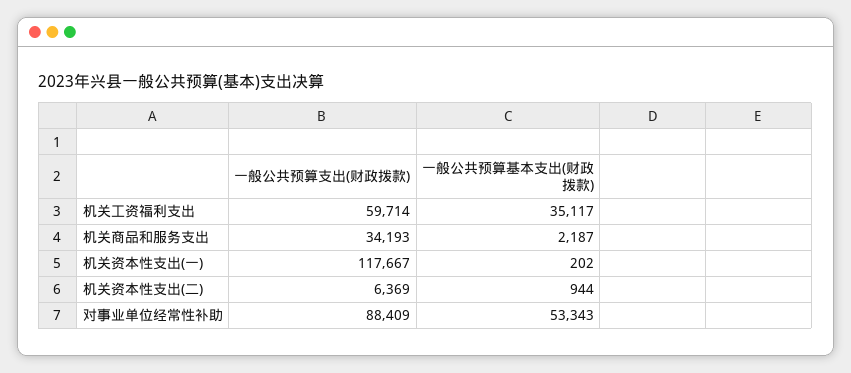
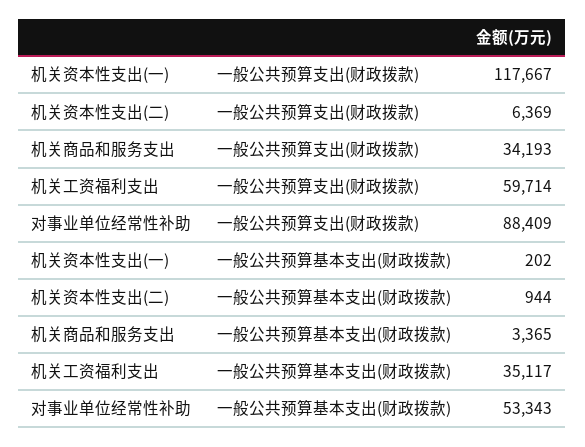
一般公共预算基本支出(财政拨款), 机关商品和服务支出: 2187 -> 3365

